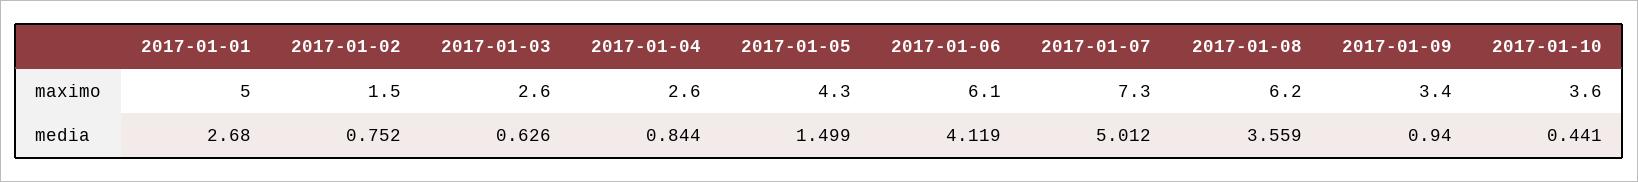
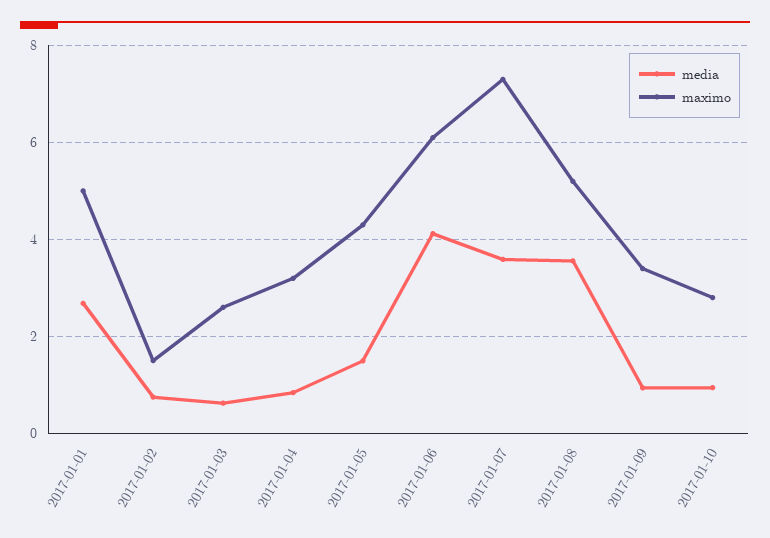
maximo, 2017-01-04: 2.6 -> 3.2
maximo, 2017-01-08: 6.2 -> 5.2
maximo, 2017-01-10: 3.6 -> 2.8
media, 2017-01-07: 5.012 -> 3.6
media, 2017-01-10: 0.441 -> 1

